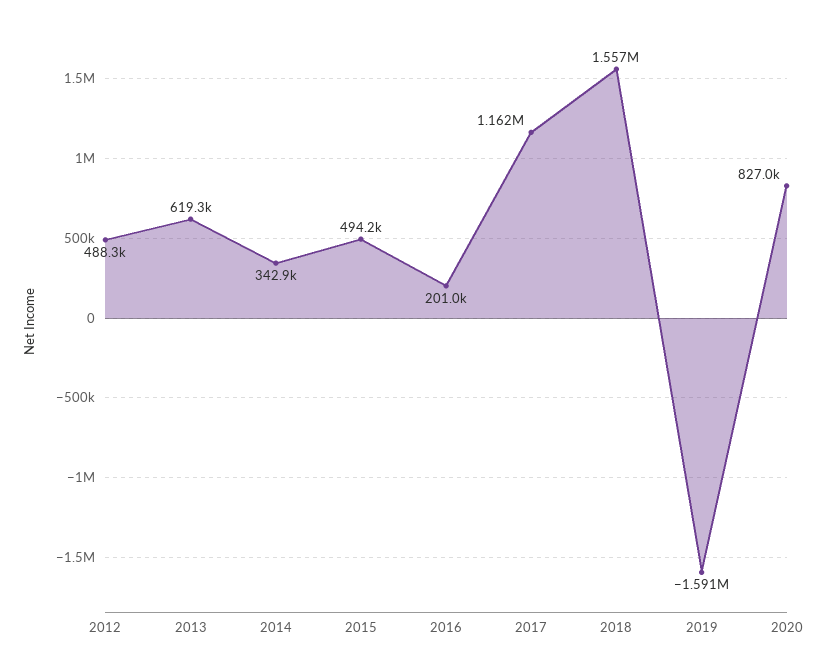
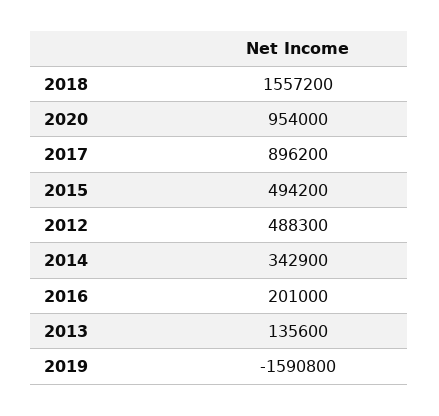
2013: 619300 -> 135600
2017: 1162000 -> 896200
2020: 827000 -> 954000

